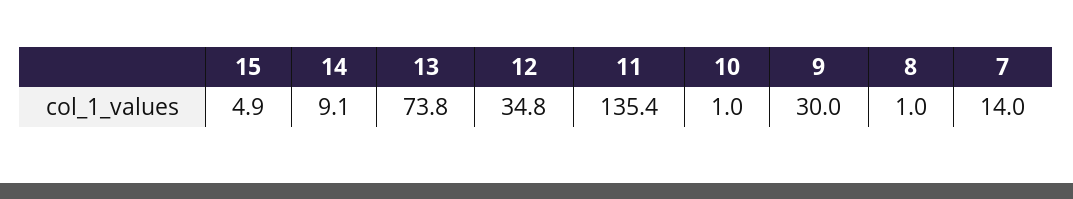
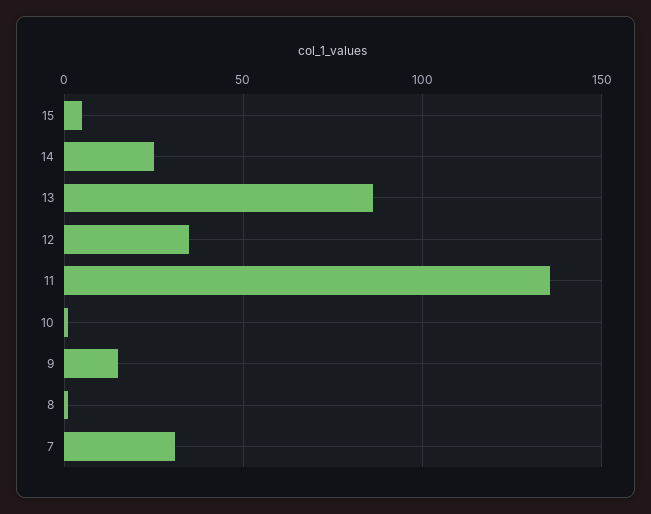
14: 9.1 -> 25
13: 73.8 -> 85
9: 30 -> 15
7: 14 -> 30

